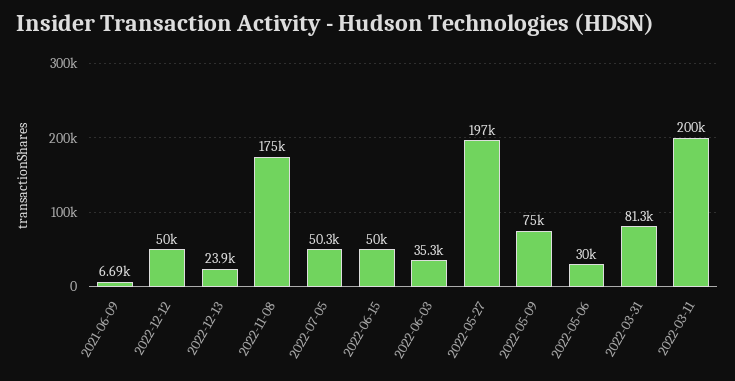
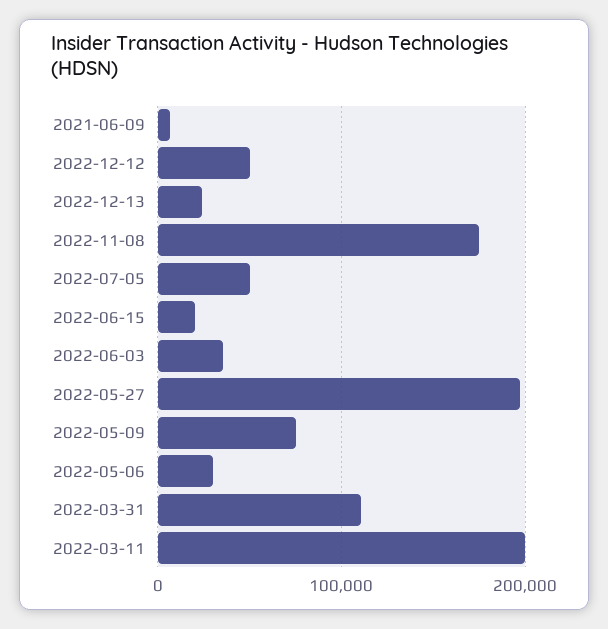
2022-06-15: 50000 -> 20000
2022-03-31: 81300 -> 110000

